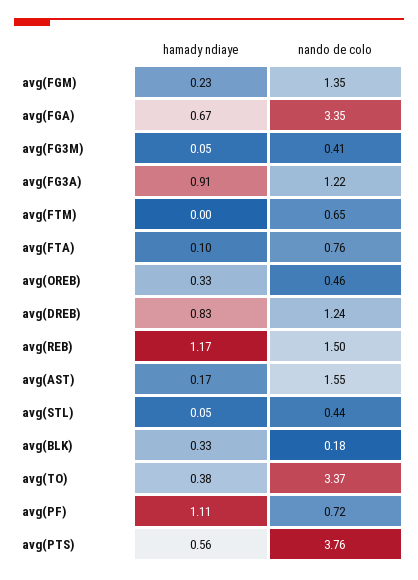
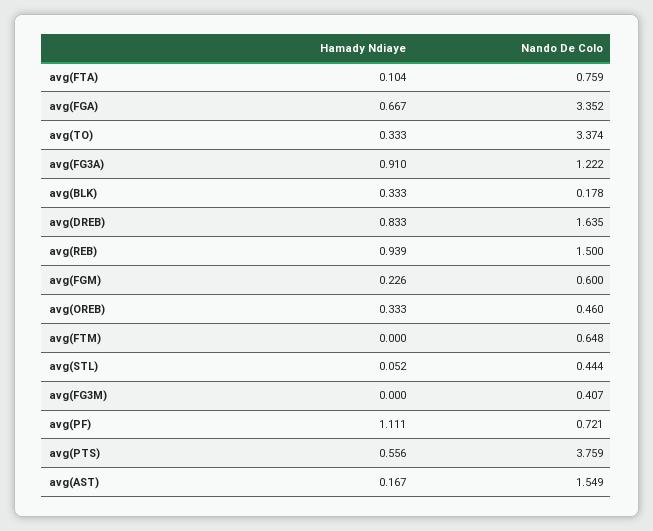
nando de colo, avg(FGM): 1.35 -> 0.6
hamady ndiaye, avg(FG3M): 0.05 -> 0
nando de colo, avg(DREB): 1.24 -> 1.635
hamady ndiaye, avg(REB): 1.17 -> 0.939
hamady ndiaye, avg(TO): 0.38 -> 0.333

